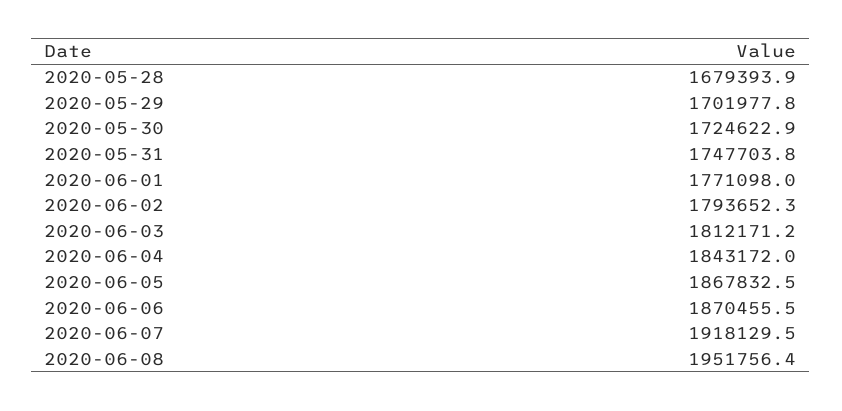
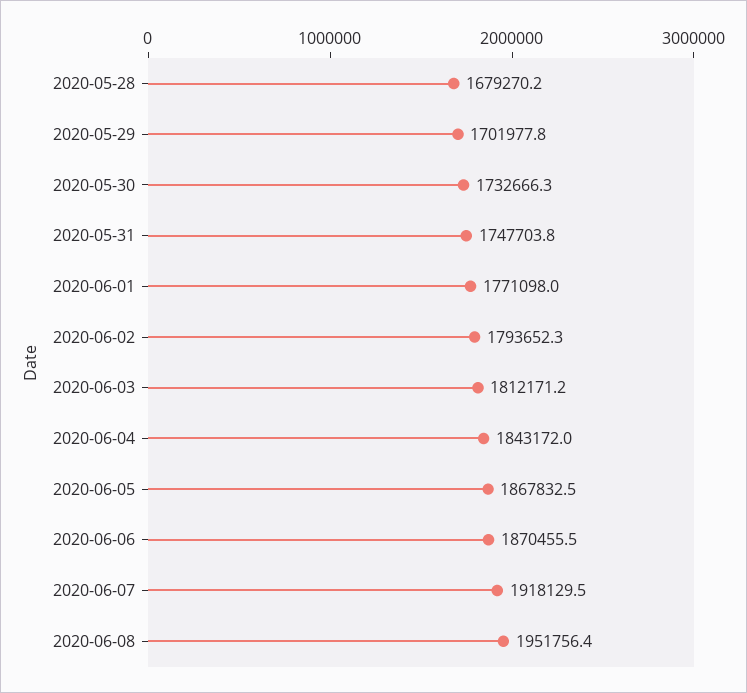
2020-05-28: 1679393.9 -> 1679270.2
2020-05-30: 1724622.9 -> 1732666.3

